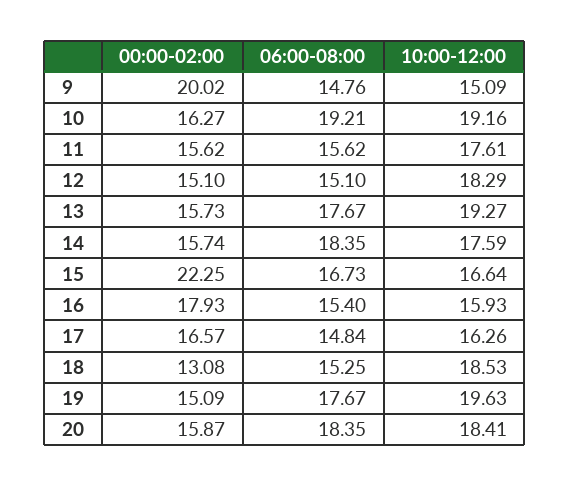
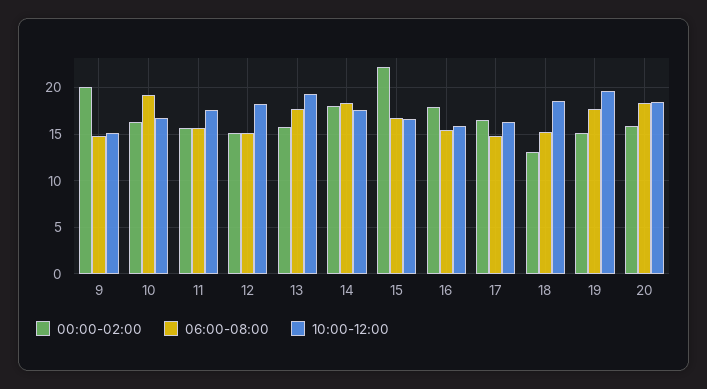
10:00-12:00, 10: 19.16 -> 17
00:00-02:00, 14: 15.74 -> 18

